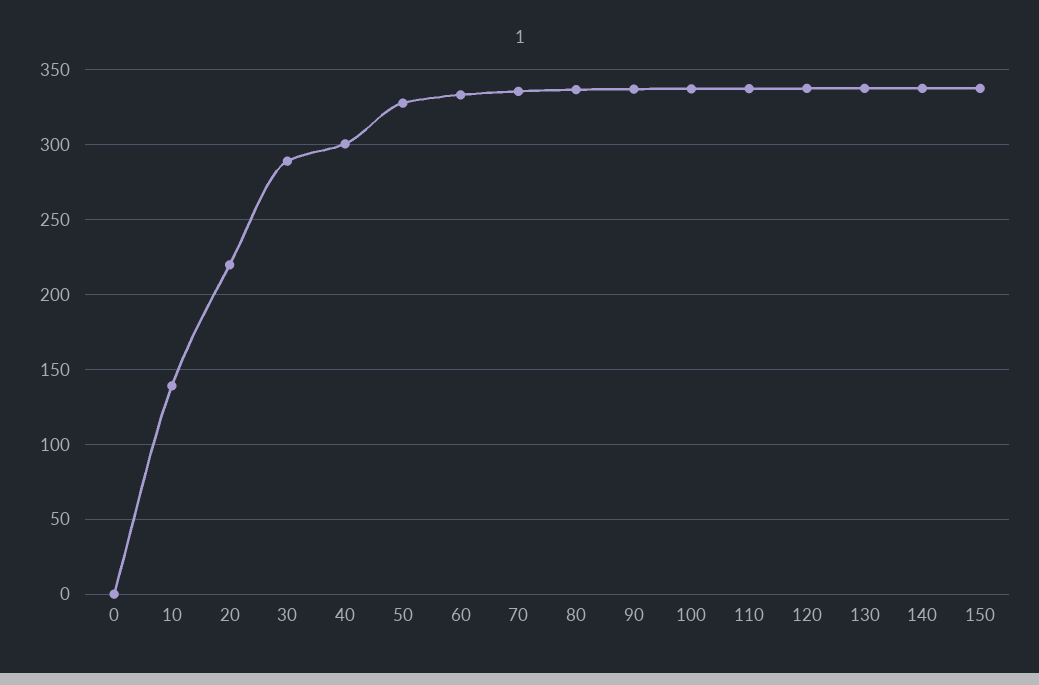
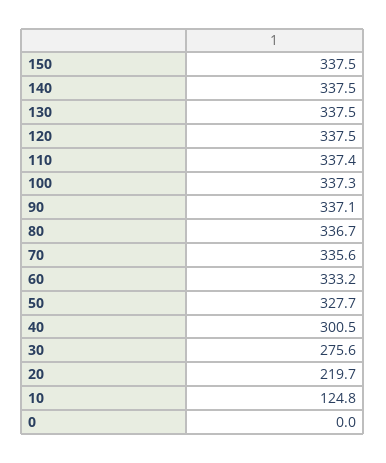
10: 140 -> 124.8
30: 290 -> 275.6

